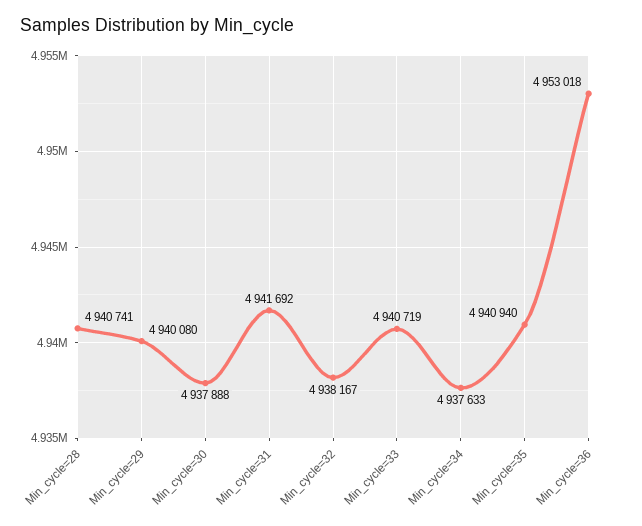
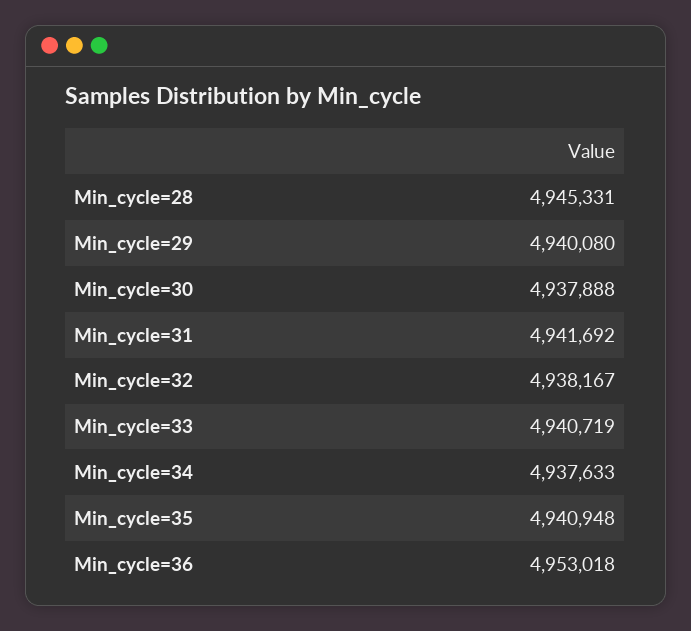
Min_cycle=28: 4940741 -> 4945331
Min_cycle=35: 4940940 -> 4940948

